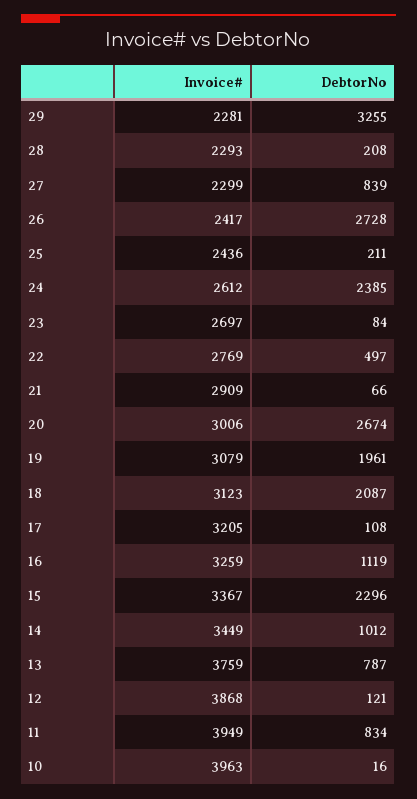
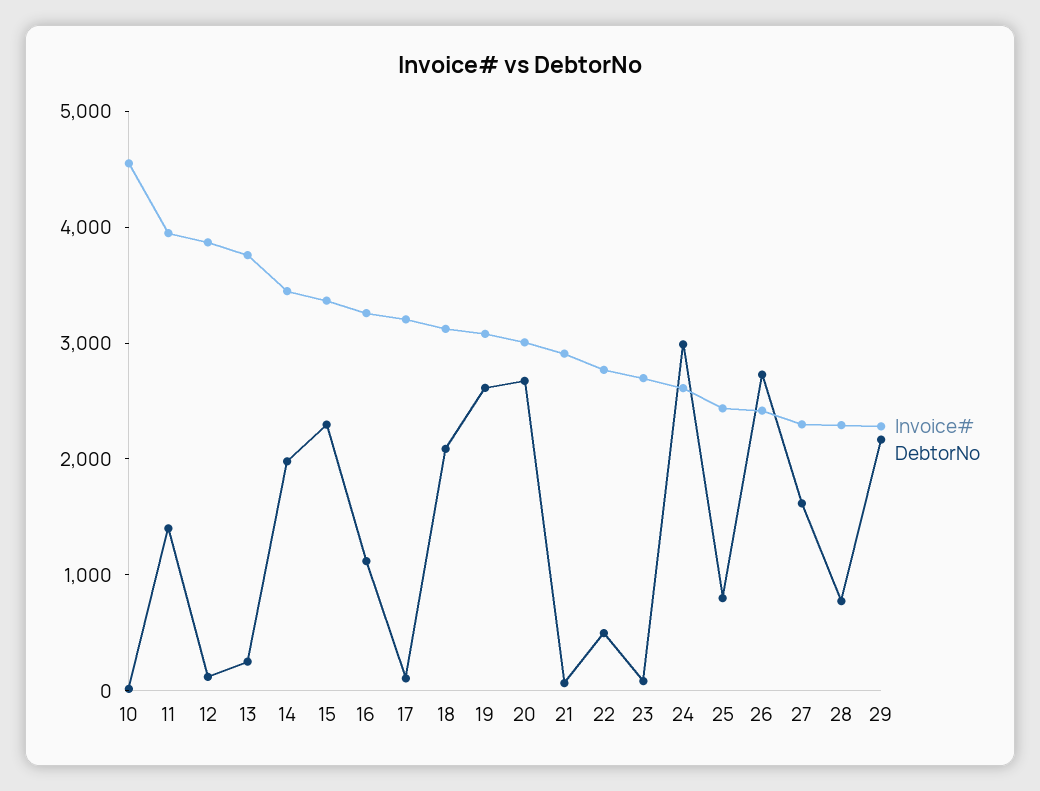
DebtorNo, 29: 3255 -> 2200
DebtorNo, 28: 208 -> 800
DebtorNo, 27: 839 -> 1600
DebtorNo, 25: 211 -> 800
DebtorNo, 24: 2385 -> 3000
DebtorNo, 19: 1961 -> 2600
DebtorNo, 14: 1012 -> 2000
DebtorNo, 13: 787 -> 200
DebtorNo, 11: 834 -> 1400
Invoice#, 10: 3963 -> 4600

